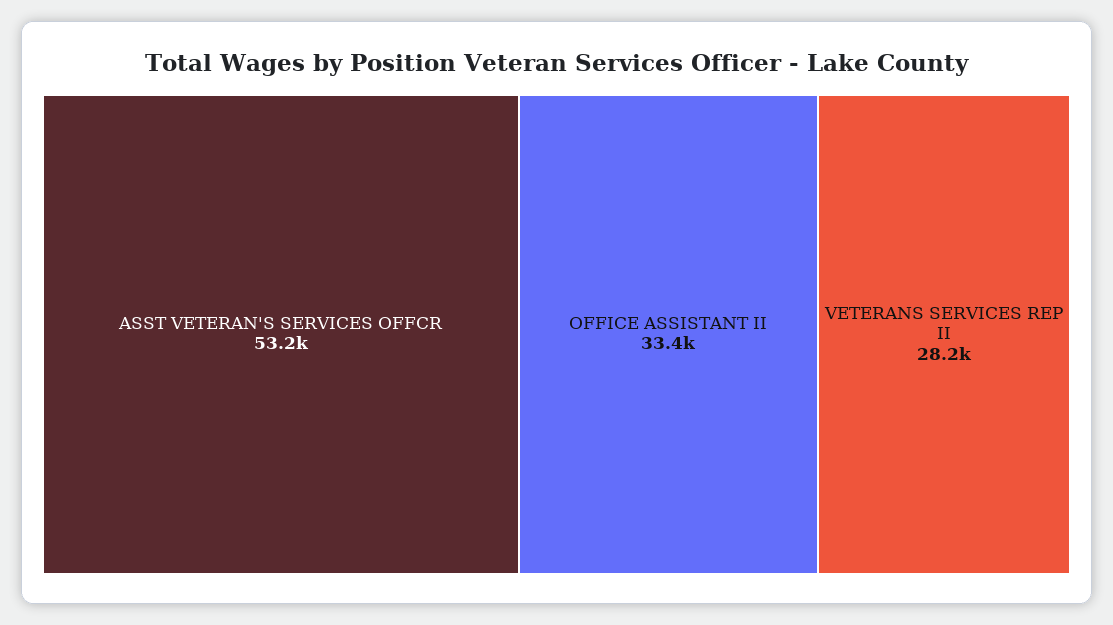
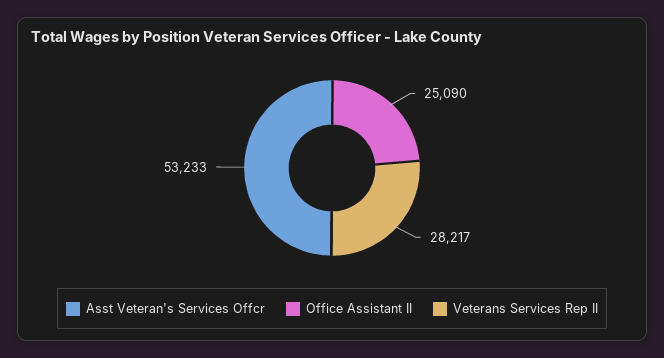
OFFICE ASSISTANT II: 33400 -> 25090

